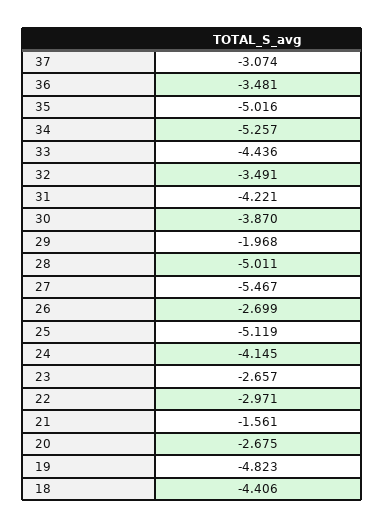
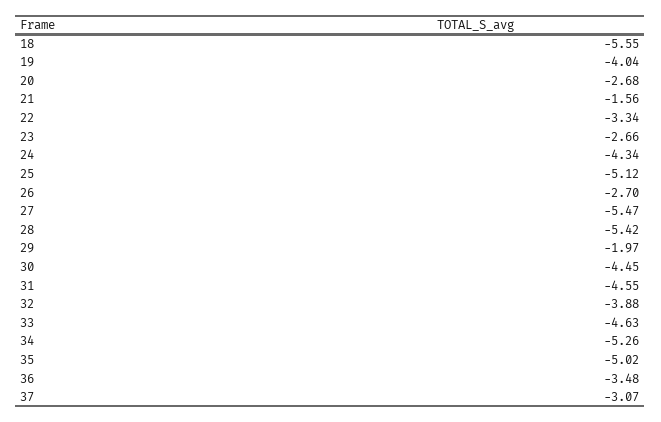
33: -4.436 -> -4.63
32: -3.491 -> -3.88
31: -4.221 -> -4.55
30: -3.87 -> -4.45
28: -5.011 -> -5.42
24: -4.145 -> -4.34
22: -2.971 -> -3.34
19: -4.823 -> -4.04
18: -4.406 -> -5.55

